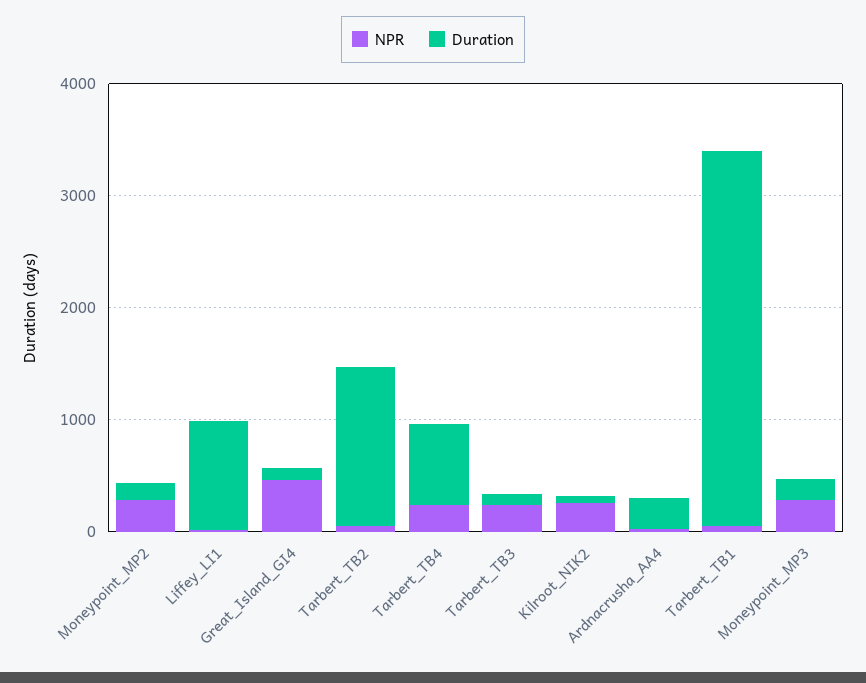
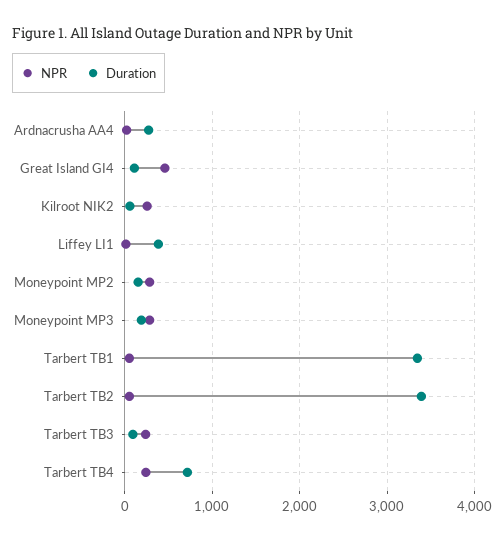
Duration, Liffey_LI1: 1000 -> 400
Duration, Tarbert_TB2: 1400 -> 3400

